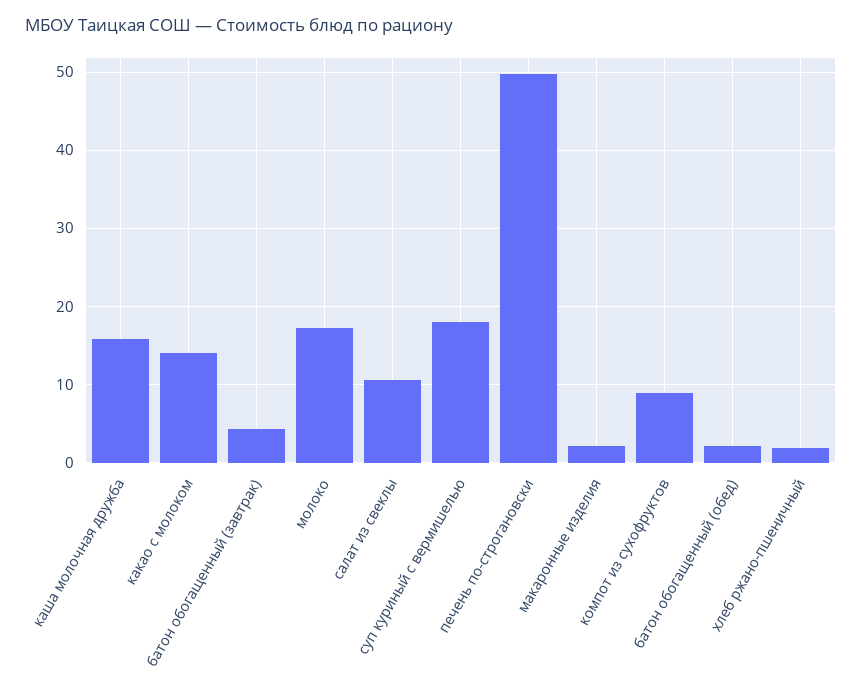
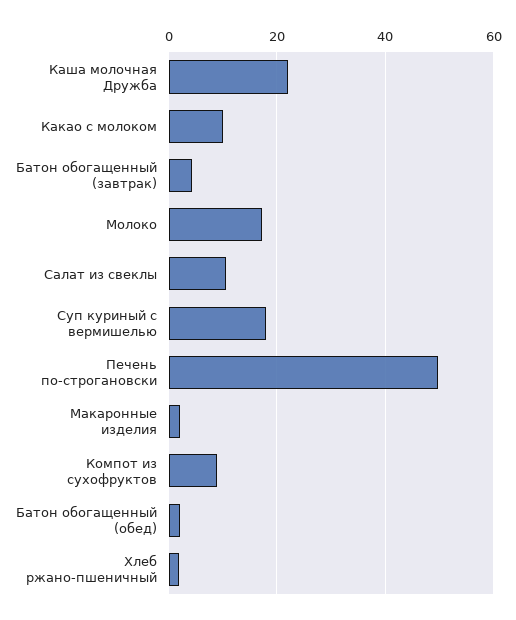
каша молочная дружба: 16 -> 22
какао с молоком: 14 -> 10

